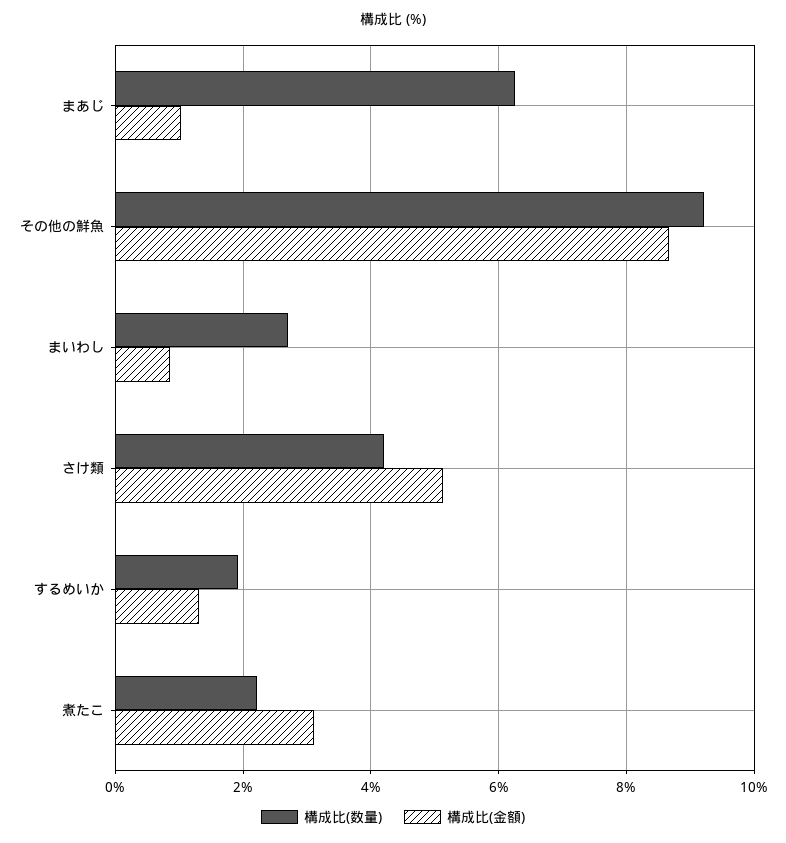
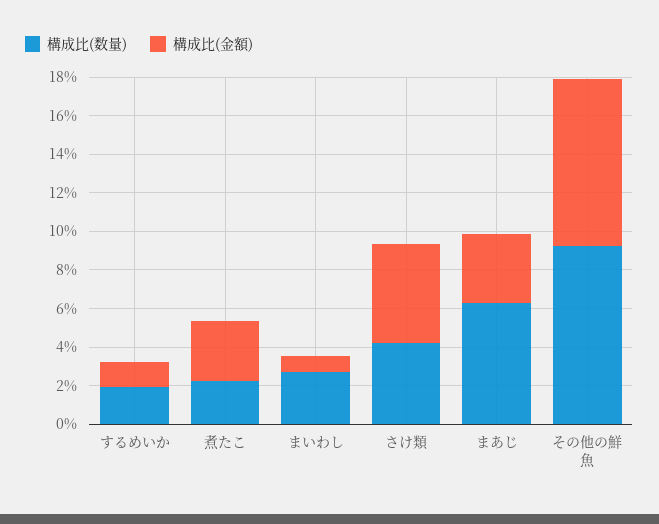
構成比(金額), まあじ: 1 -> 3.5

